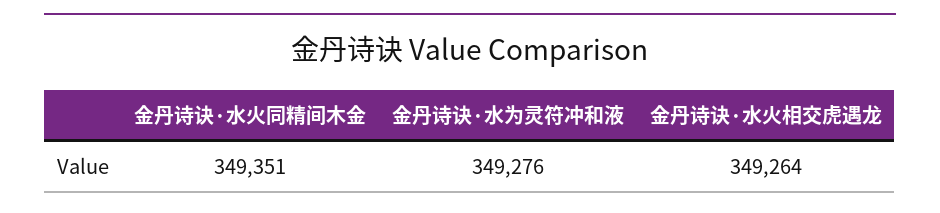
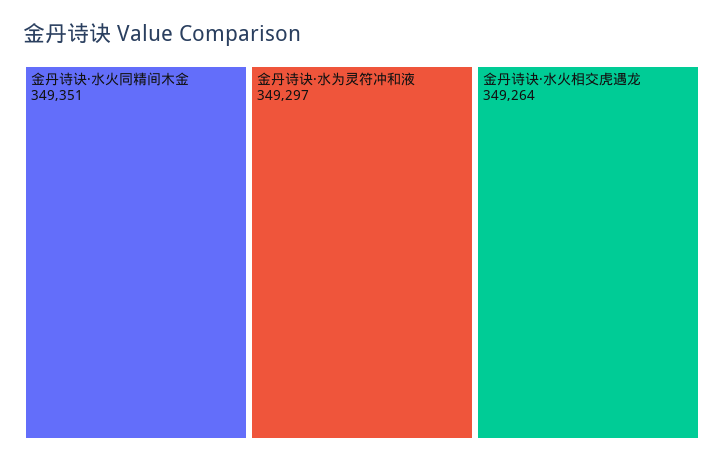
金丹诗诀·水为灵符冲和液: 349276 -> 349297

